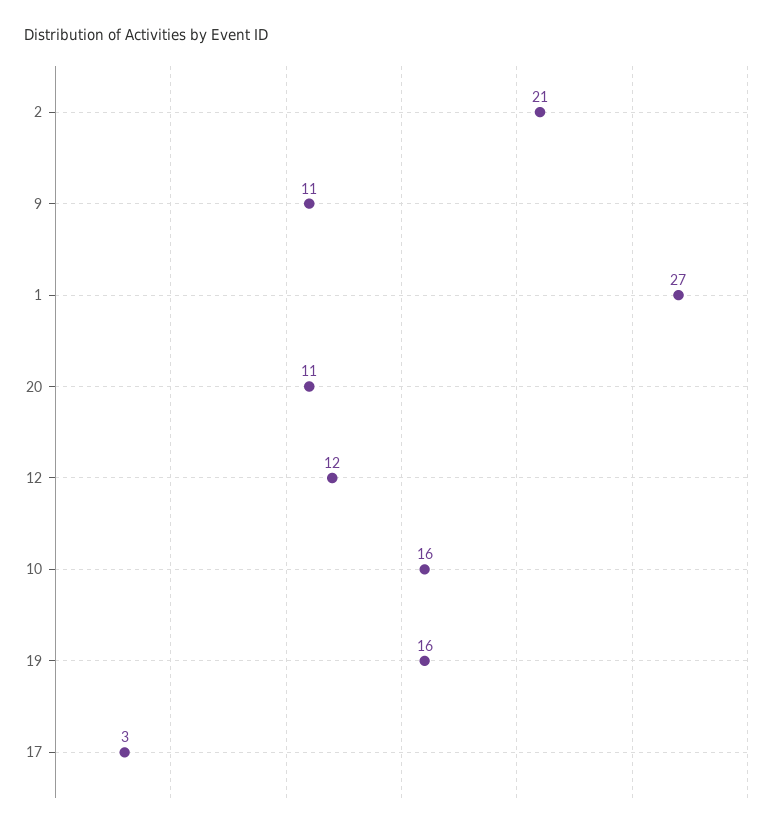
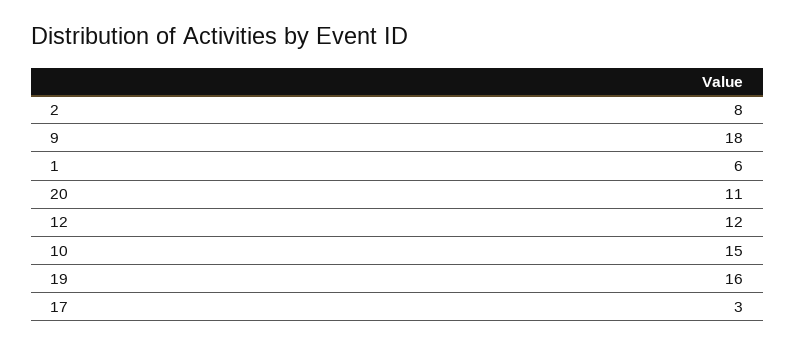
2: 21 -> 8
9: 11 -> 18
1: 27 -> 6
10: 16 -> 15

